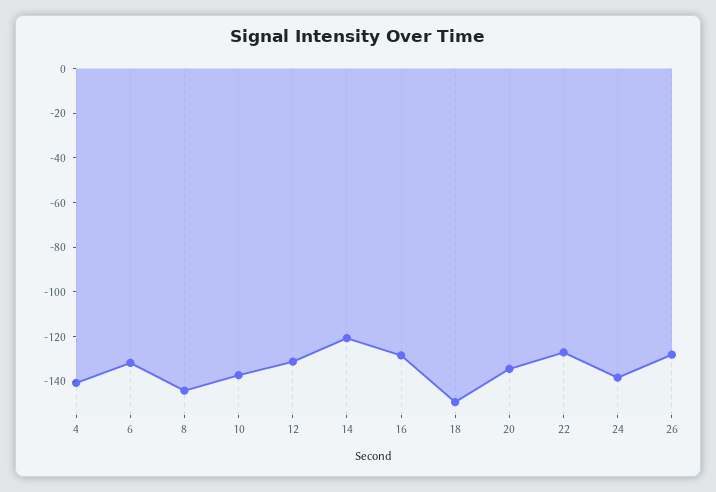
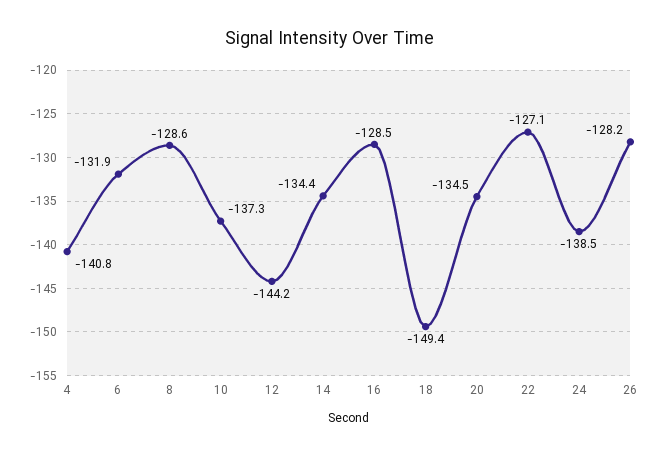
8: -145 -> -128.6
12: -130 -> -144.2
14: -120 -> -134.4

